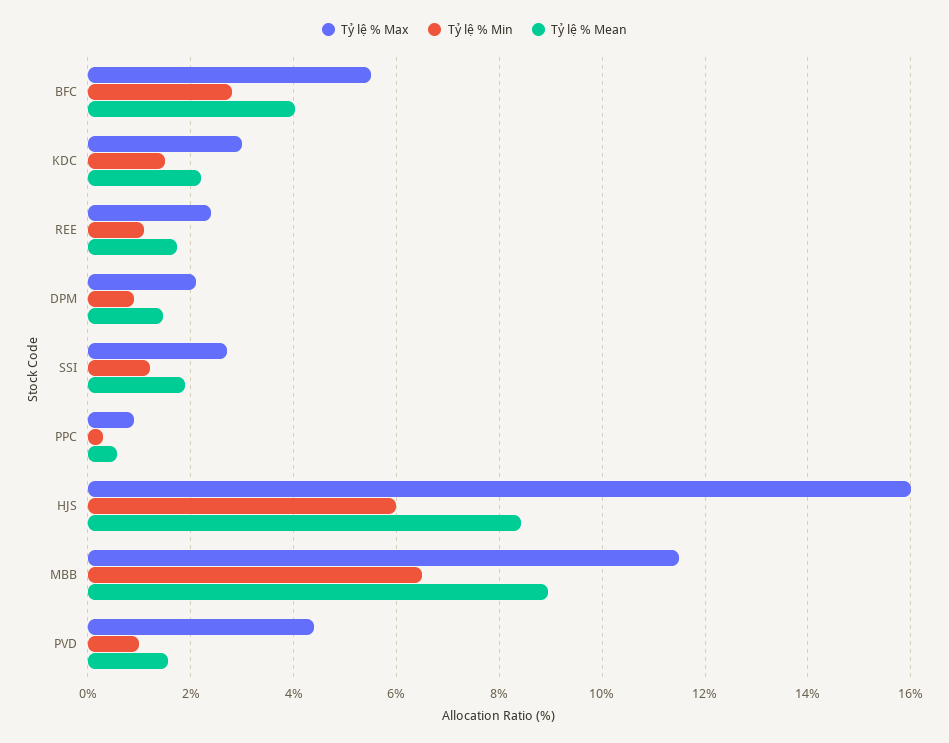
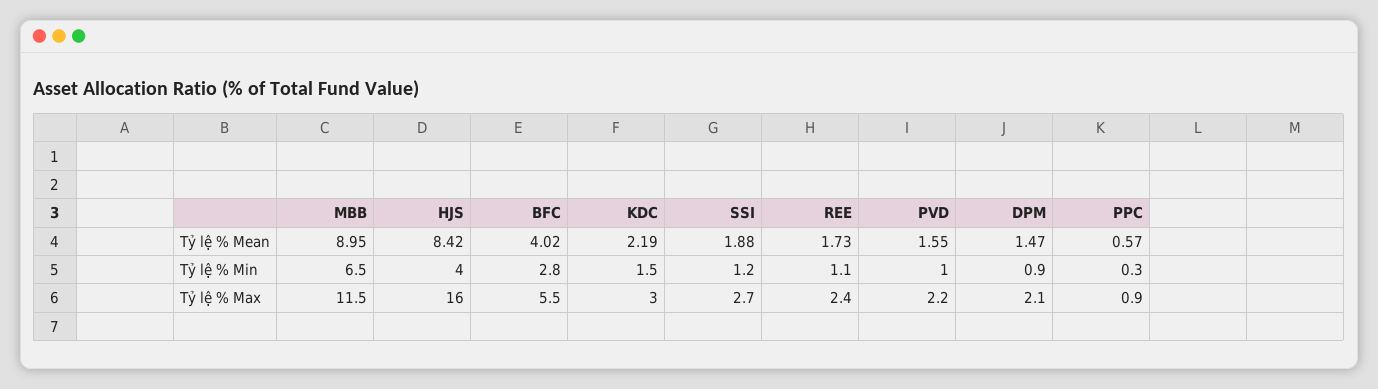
Tỷ lệ % Min, HJS: 6 -> 4
Tỷ lệ % Max, PVD: 4.4 -> 2.2

